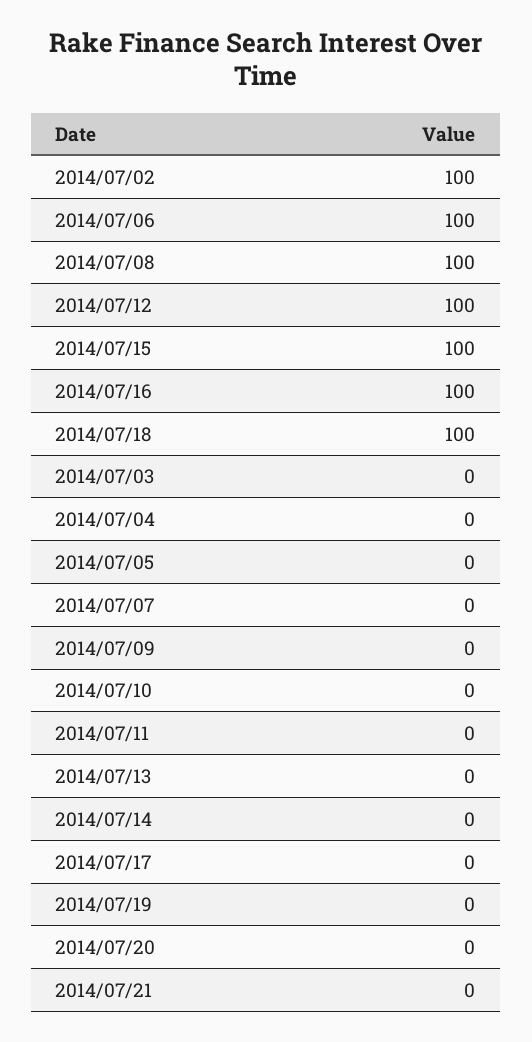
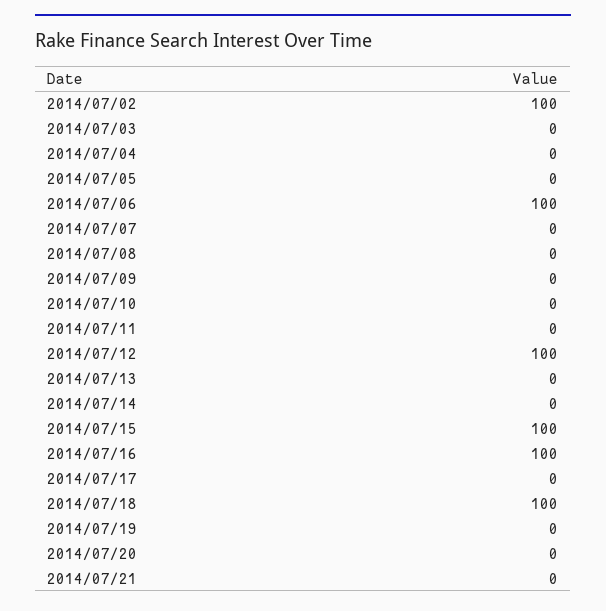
2014/07/08: 100 -> 0

